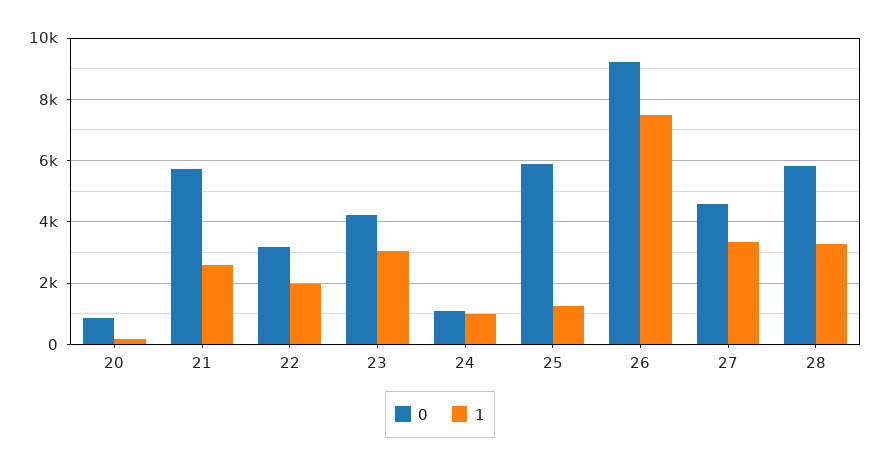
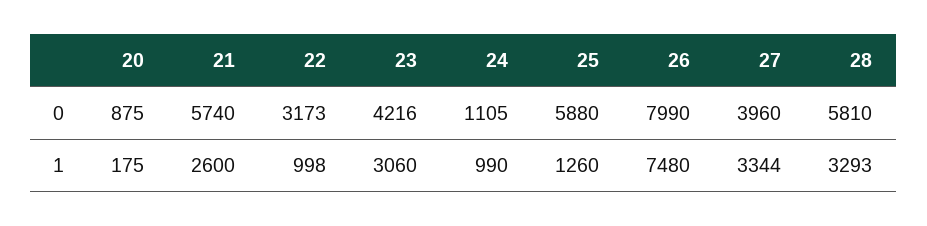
1, 22: 2000 -> 998
0, 26: 9200 -> 7990
0, 27: 4600 -> 3960

